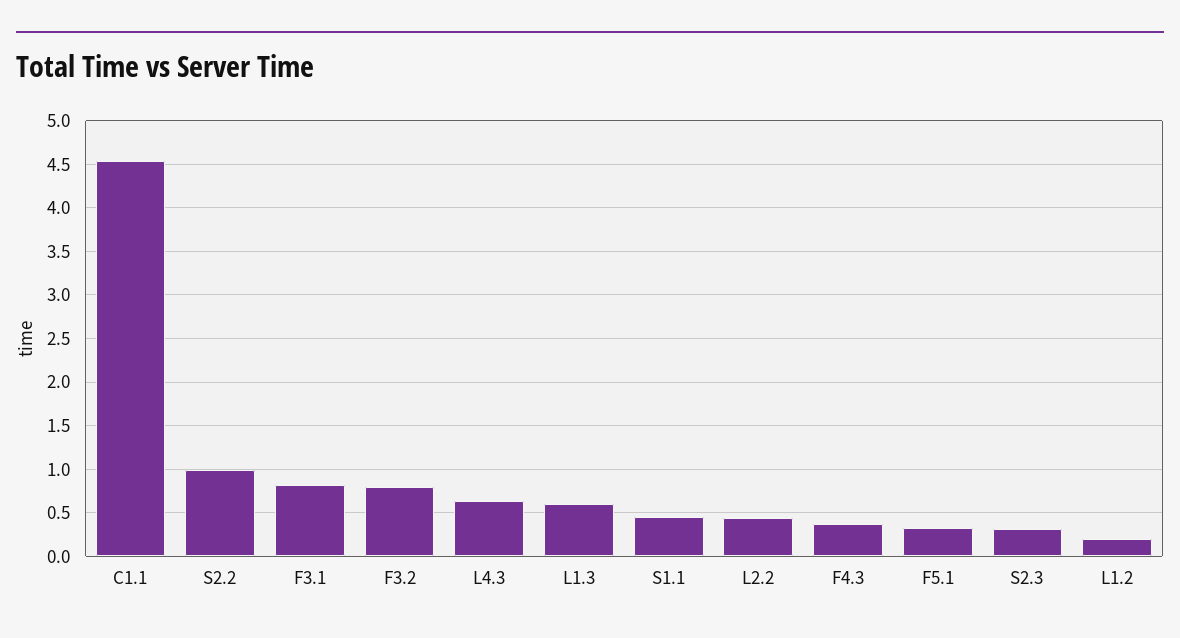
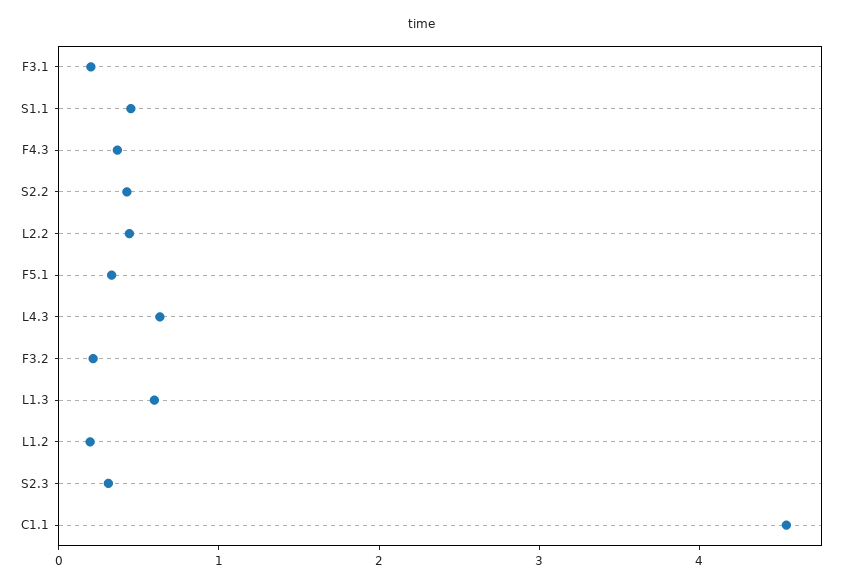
S2.2: 1 -> 0.4
F3.1: 0.8 -> 0.2
F3.2: 0.8 -> 0.2

